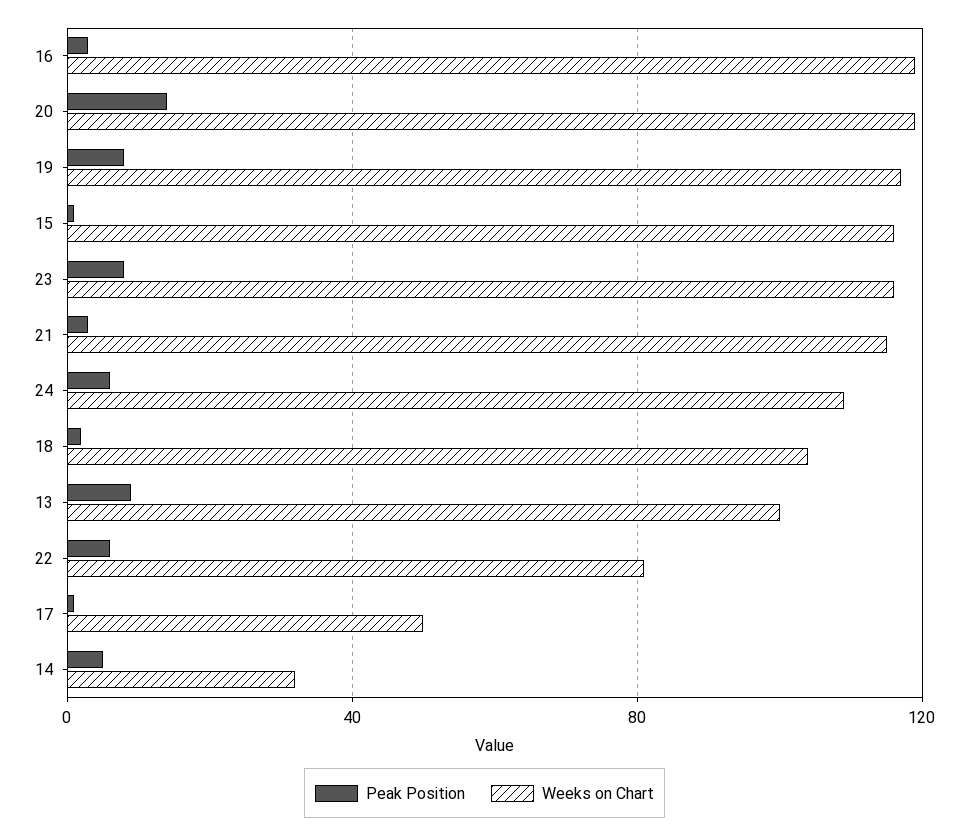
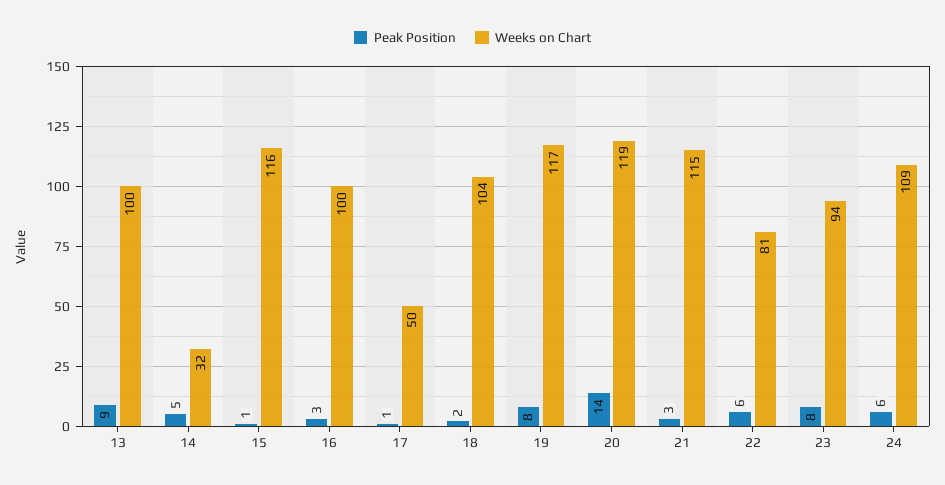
Weeks on Chart, 16: 120 -> 100
Weeks on Chart, 23: 115 -> 94

